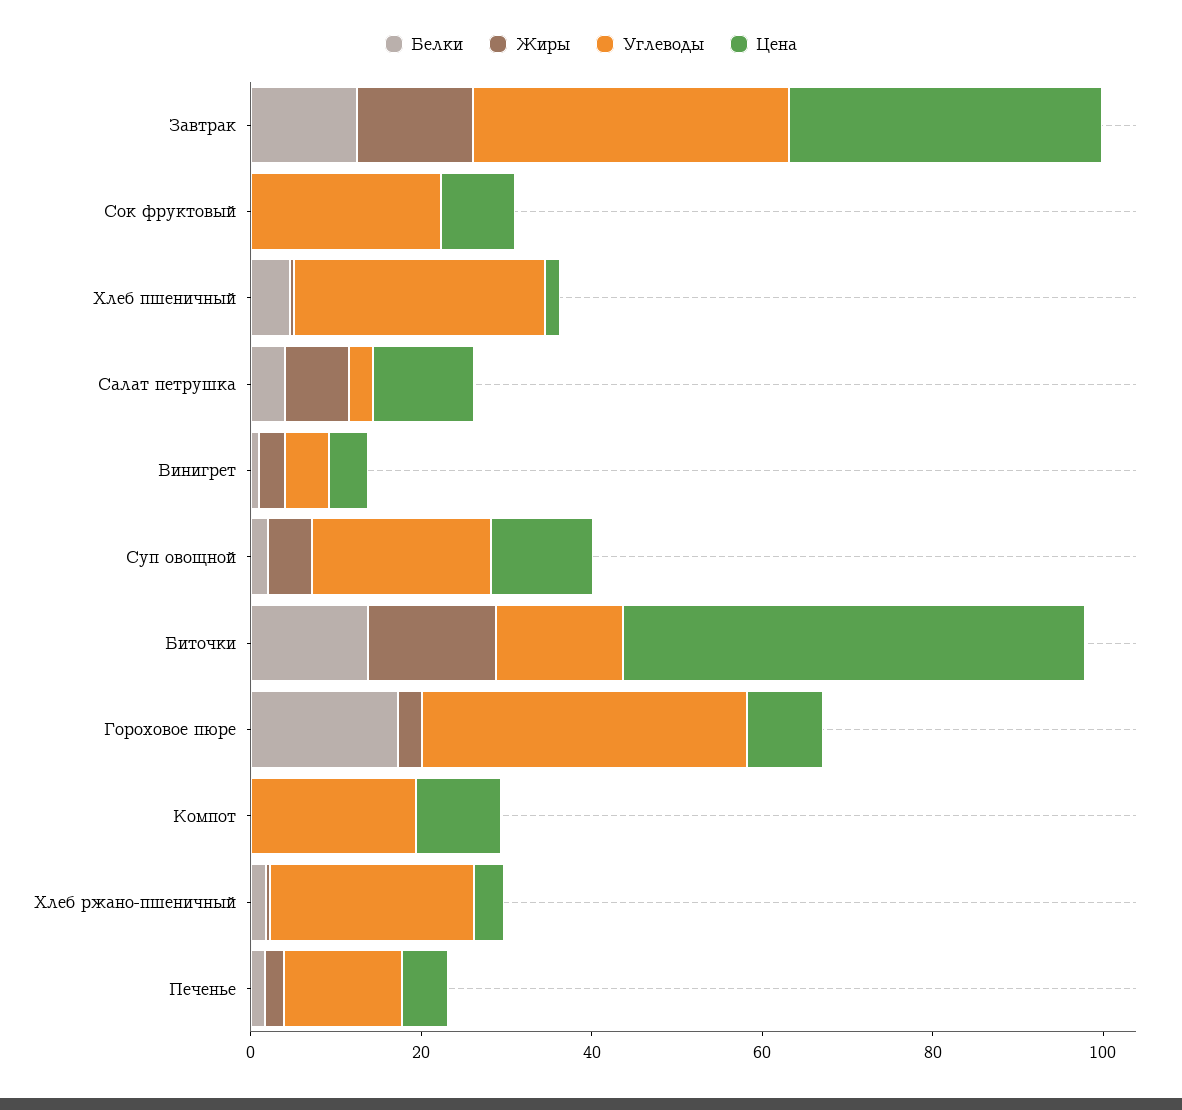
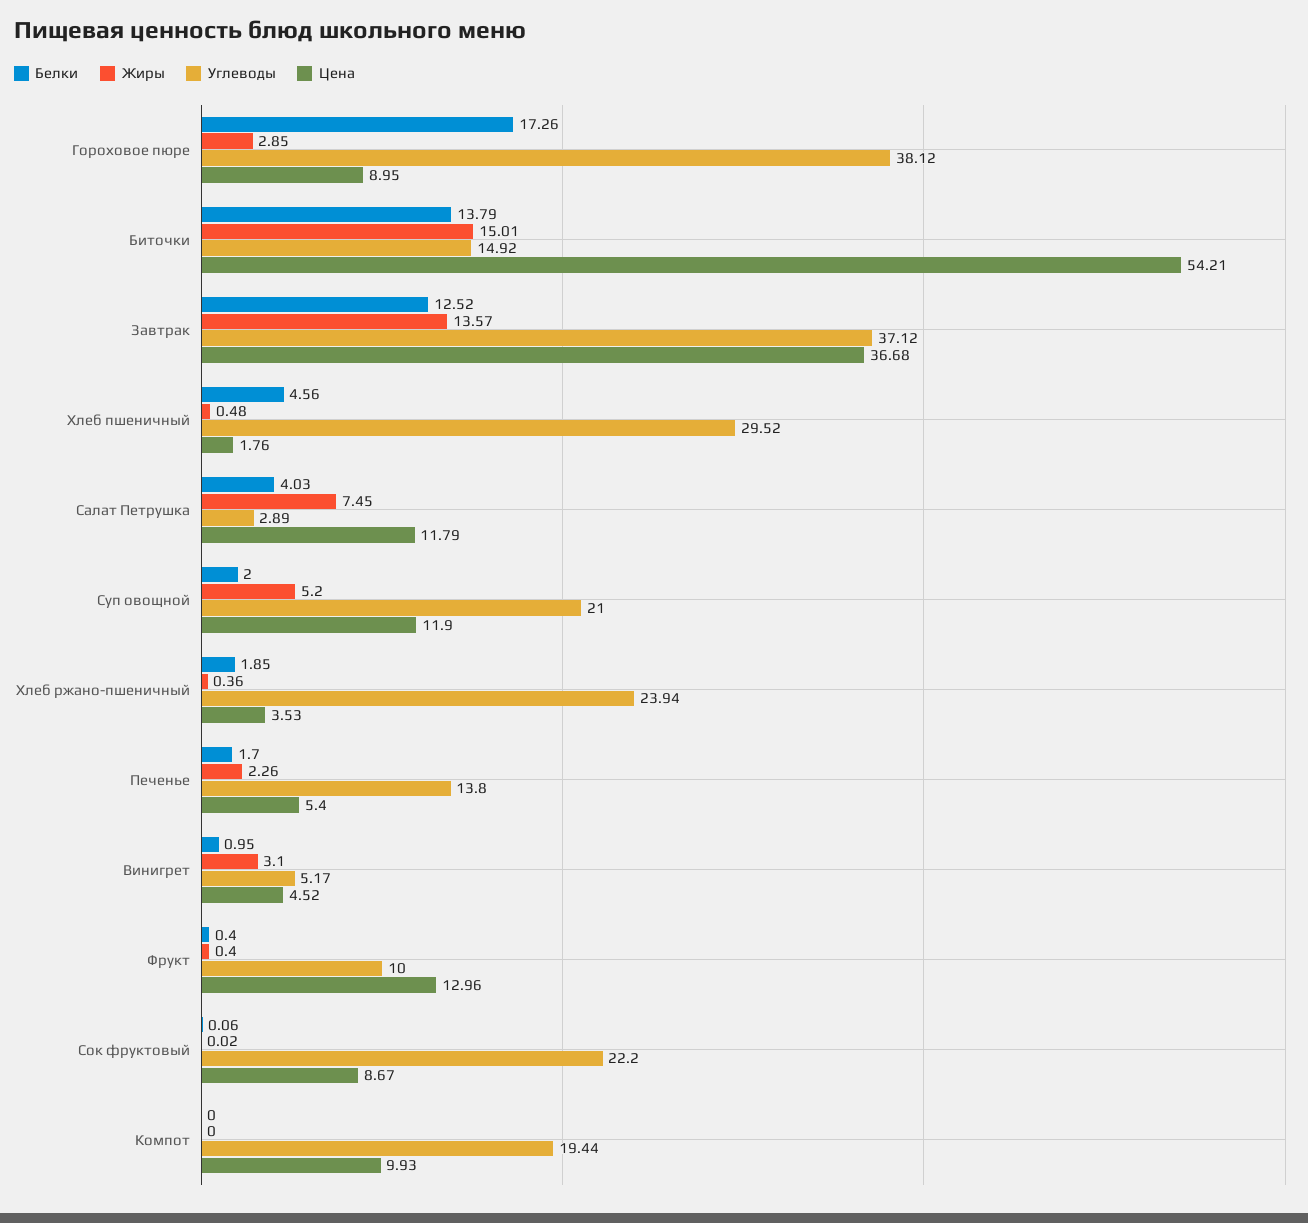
Белки, Фрукт: none -> 0.4
Жиры, Фрукт: none -> 0.4
Углеводы, Фрукт: none -> 10
Цена, Фрукт: none -> 12.96

